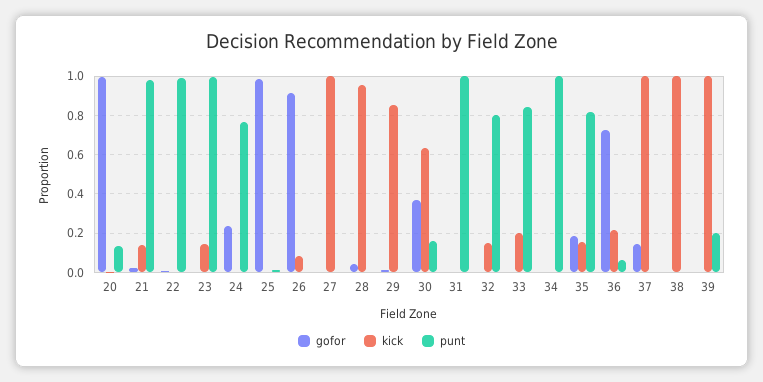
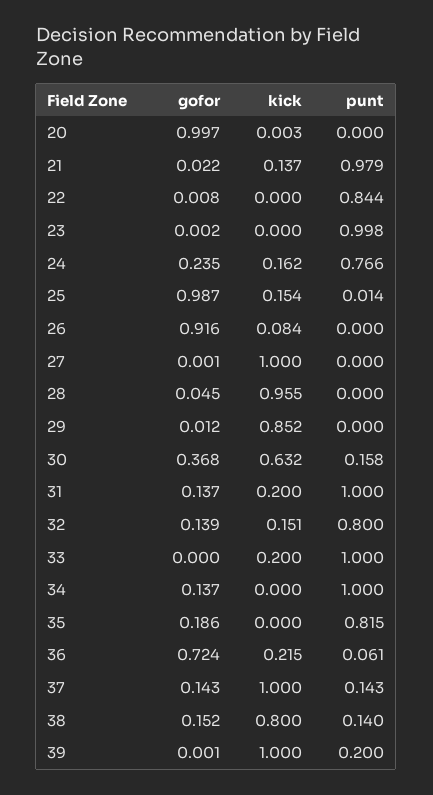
punt, 20: 0.15 -> 0
punt, 22: 1 -> 0.844
kick, 23: 0.15 -> 0
kick, 24: 0 -> 0.162
kick, 25: 0 -> 0.154
gofor, 31: 0 -> 0.137
kick, 31: 0 -> 0.2
gofor, 32: 0 -> 0.139
punt, 33: 0.85 -> 1
gofor, 34: 0 -> 0.137
kick, 35: 0.15 -> 0
punt, 37: 0 -> 0.143
gofor, 38: 0 -> 0.152
kick, 38: 1 -> 0.8
punt, 38: 0 -> 0.14

